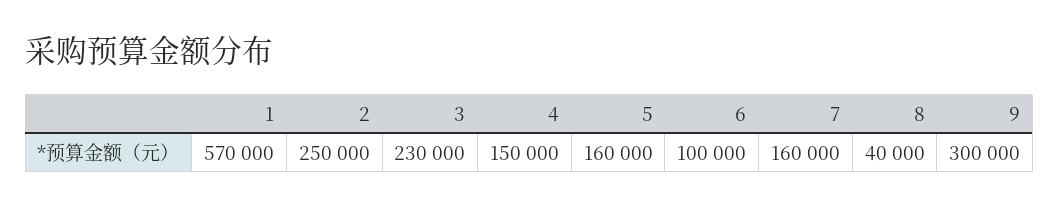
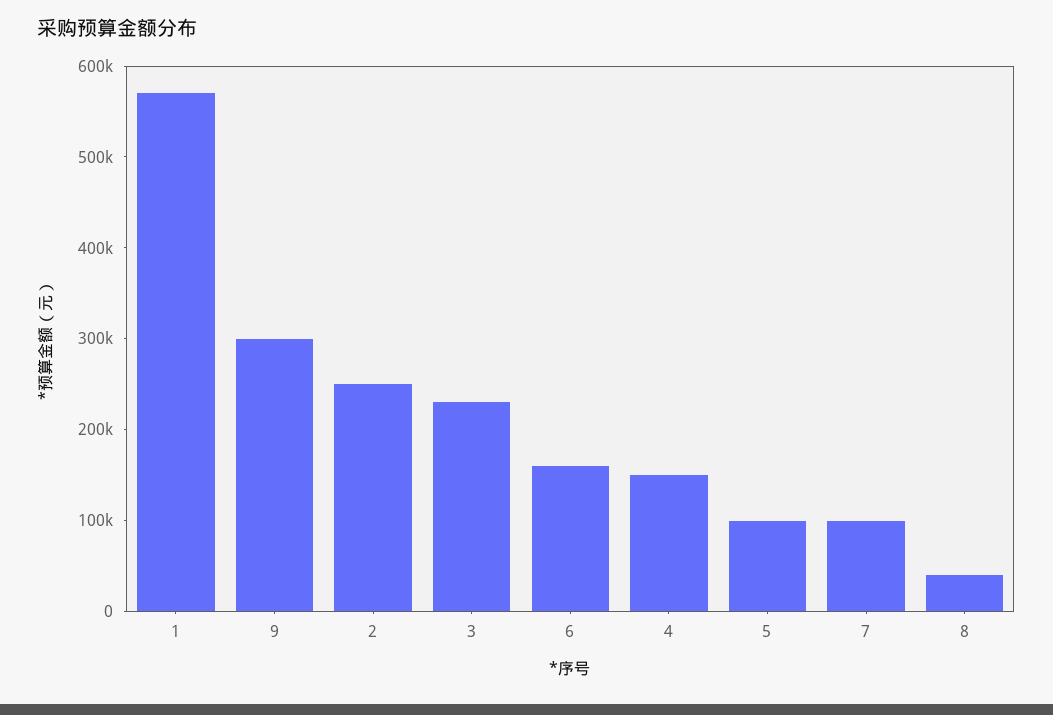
5: 160000 -> 100000
6: 100000 -> 160000
7: 160000 -> 100000

